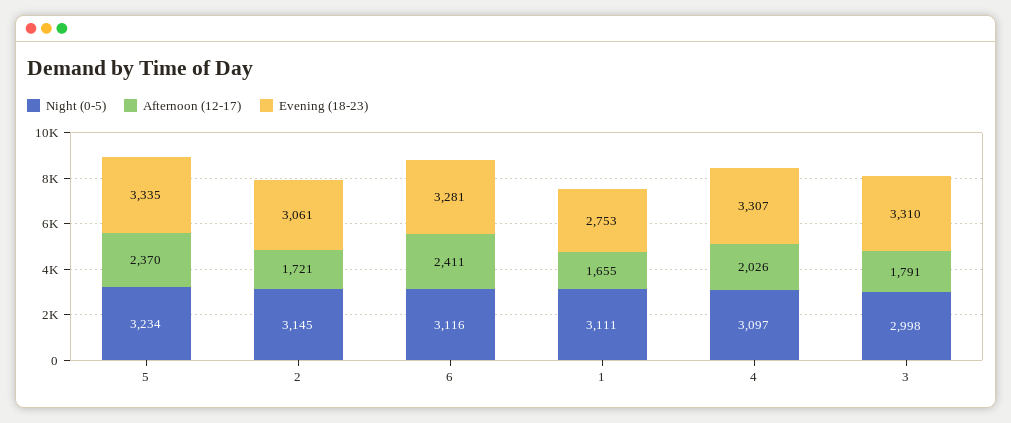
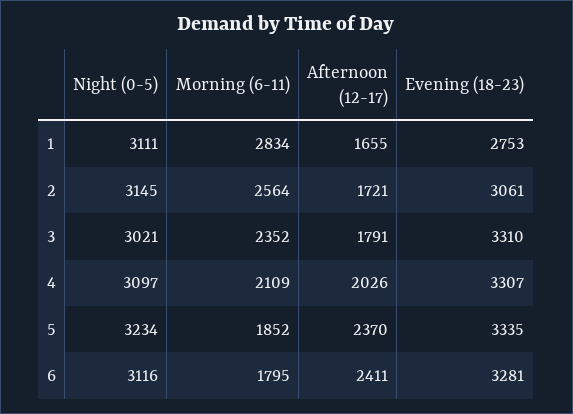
Night (0-5), 3: 2998 -> 3021
Morning (6-11), 1: none -> 2834
Morning (6-11), 2: none -> 2564
Morning (6-11), 3: none -> 2352
Morning (6-11), 4: none -> 2109
Morning (6-11), 5: none -> 1852
Morning (6-11), 6: none -> 1795

